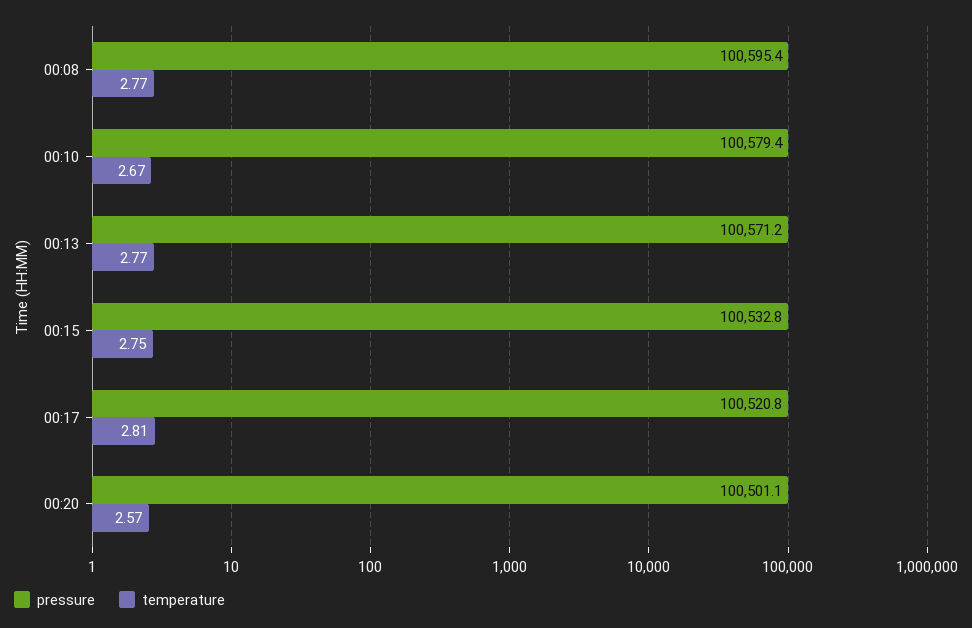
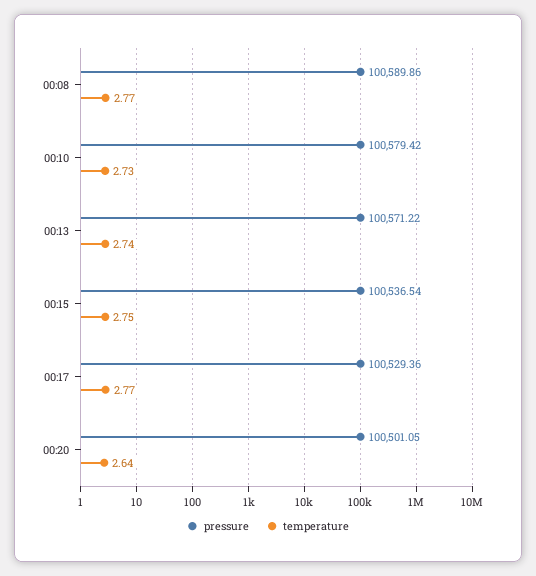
pressure, 00:08: 100595.4 -> 100589.86
temperature, 00:10: 2.67 -> 2.73
temperature, 00:13: 2.77 -> 2.74
pressure, 00:15: 100532.8 -> 100536.54
pressure, 00:17: 100520.8 -> 100529.36
temperature, 00:17: 2.81 -> 2.77
temperature, 00:20: 2.57 -> 2.64

